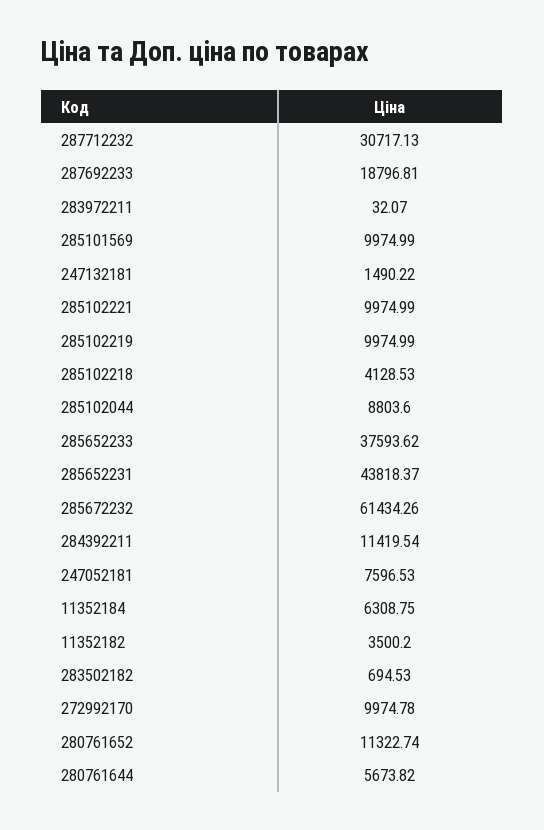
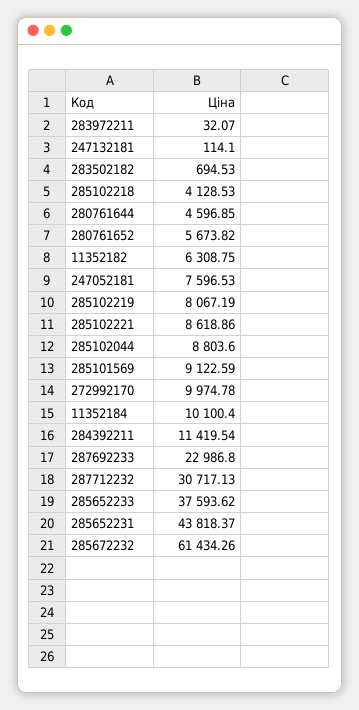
287692233: 18796.81 -> 22986.8
285101569: 9974.99 -> 9122.59
247132181: 1490.22 -> 114.1
285102221: 9974.99 -> 8618.86
285102219: 9974.99 -> 8067.19
11352184: 6308.75 -> 10100.4
11352182: 3500.2 -> 6308.75
280761652: 11322.74 -> 5673.82
280761644: 5673.82 -> 4596.85

